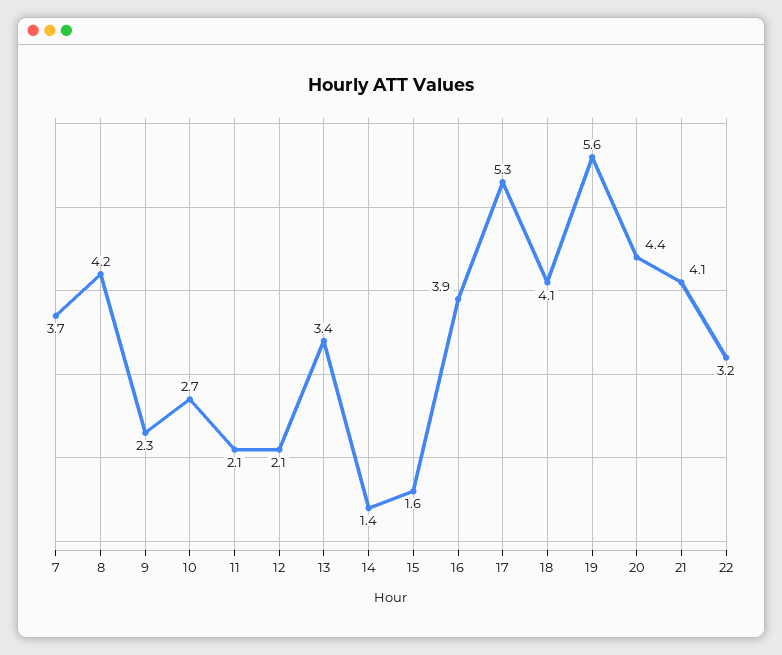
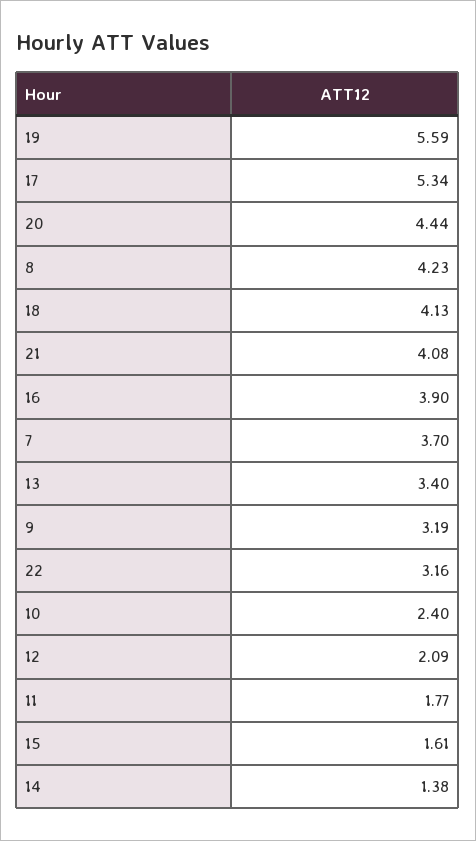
9: 2.3 -> 3.19
10: 2.7 -> 2.4
11: 2.1 -> 1.77

